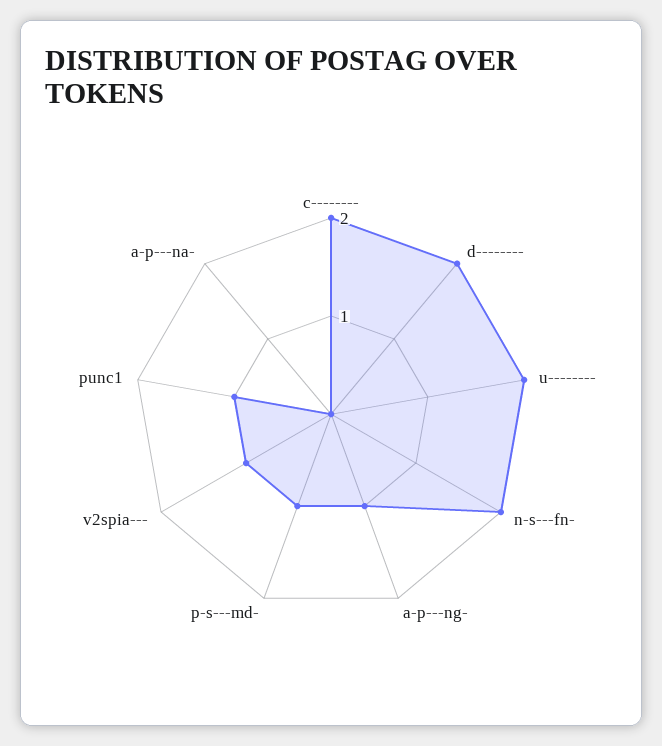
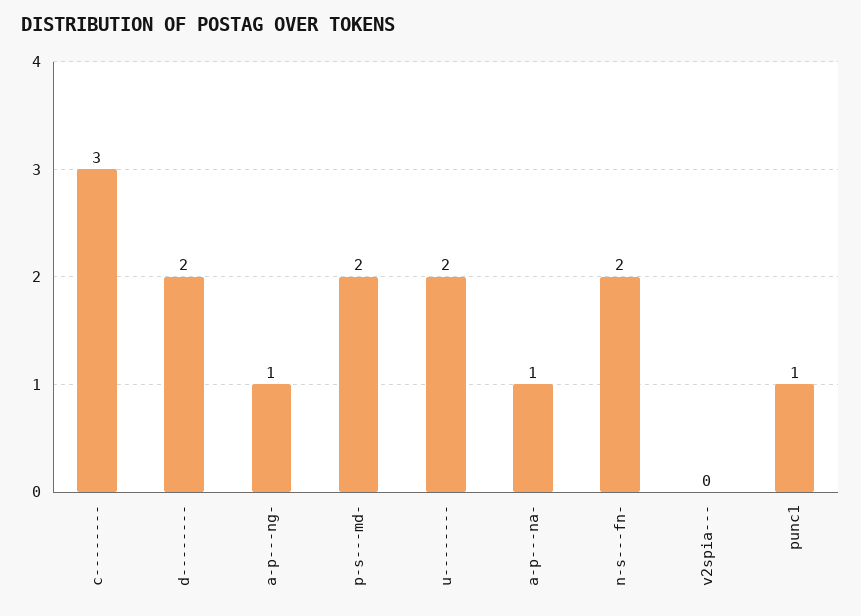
c--------: 2 -> 3
p-s---md-: 1 -> 2
v2spia---: 1 -> 0
a-p---na-: 0 -> 1

